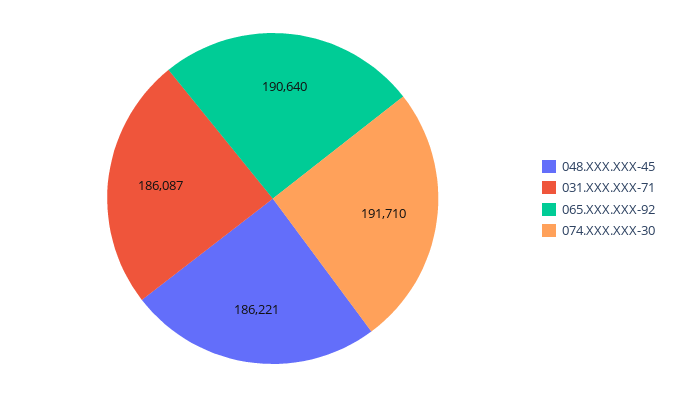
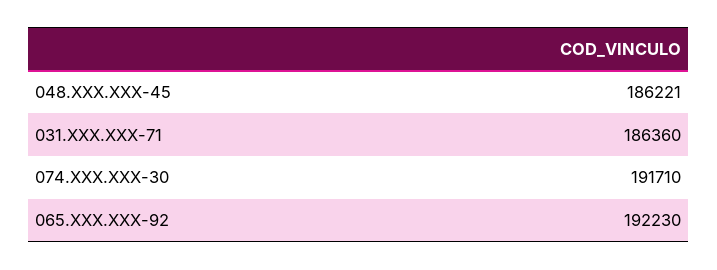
031.XXX.XXX-71: 186087 -> 186360
065.XXX.XXX-92: 190640 -> 192230

